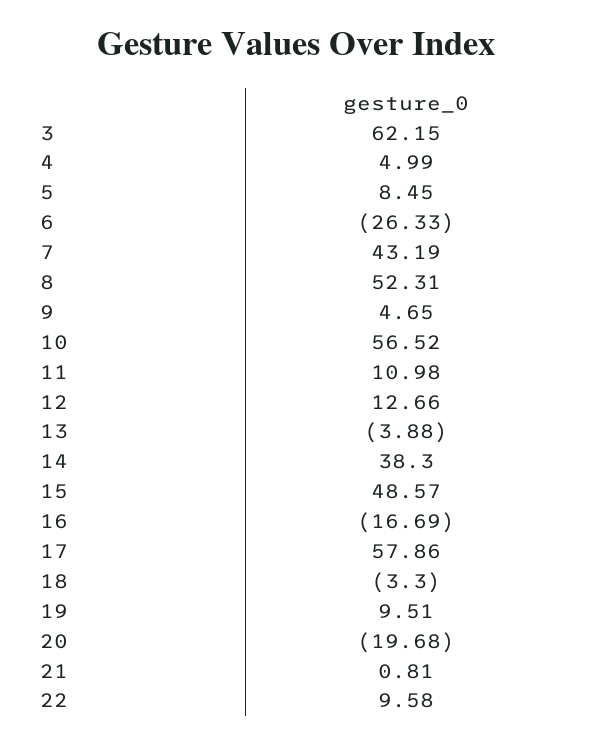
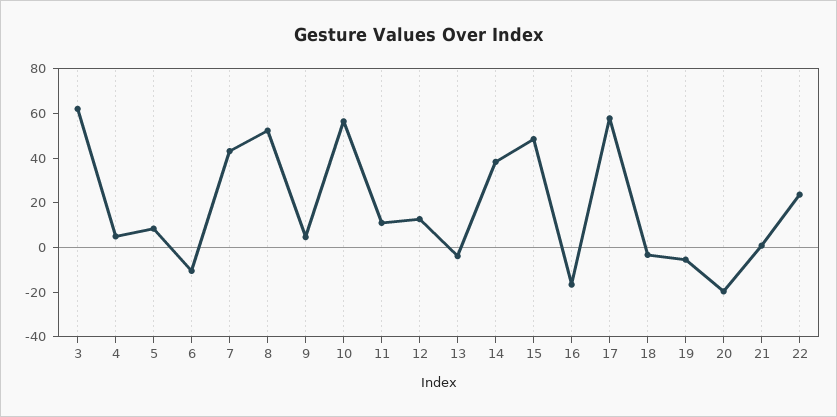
6: -26.33 -> -10
19: 9.51 -> -5
22: 9.58 -> 25

